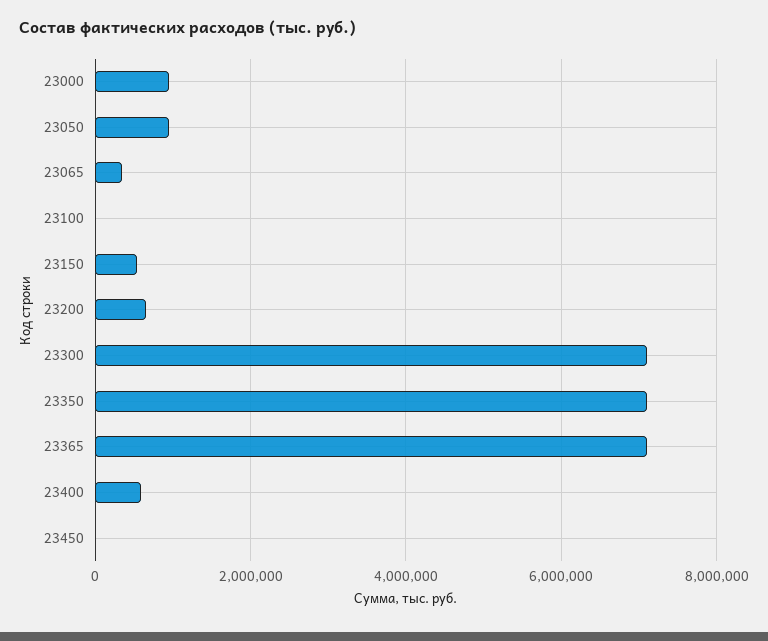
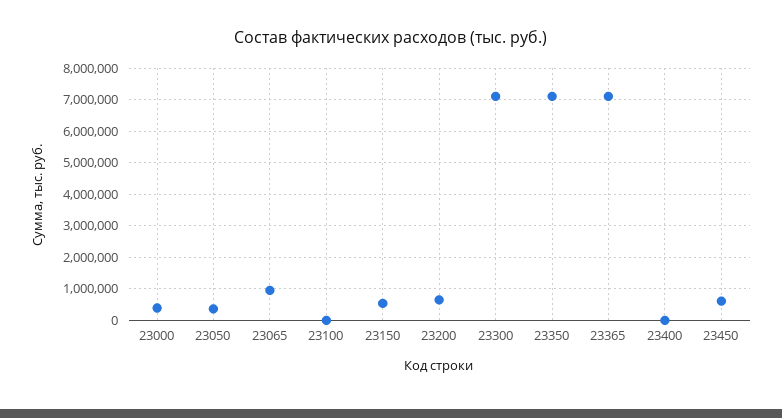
23000: 1000000 -> 400000
23050: 1000000 -> 400000
23065: 400000 -> 1000000
23400: 600000 -> 0
23450: 0 -> 600000

